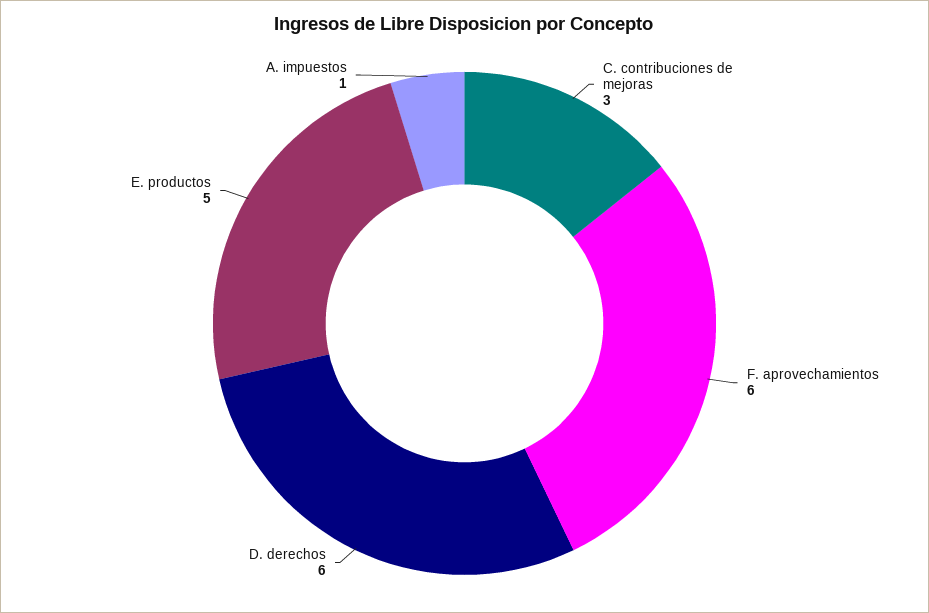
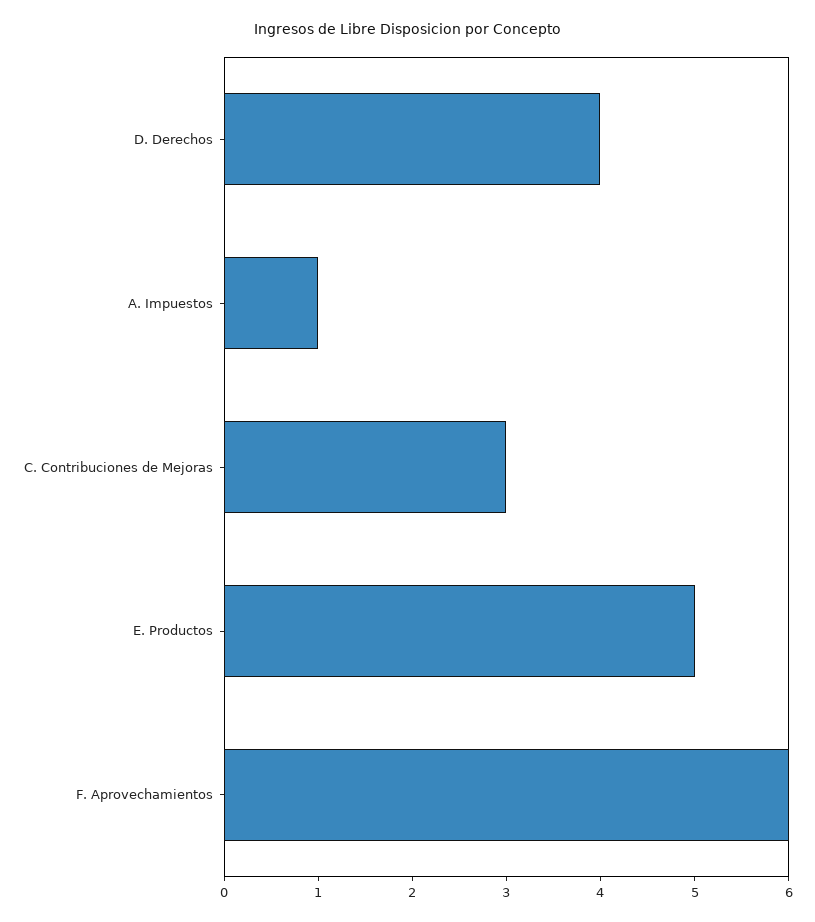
D. derechos: 6 -> 4

